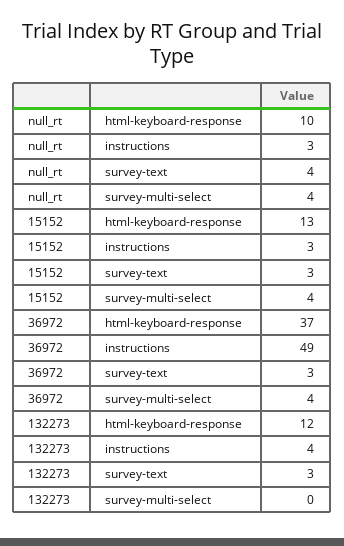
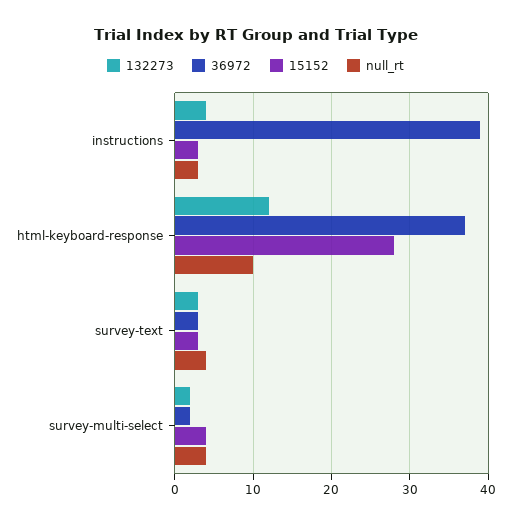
15152, html-keyboard-response: 13 -> 28
36972, instructions: 49 -> 39
36972, survey-multi-select: 4 -> 2
132273, survey-multi-select: 0 -> 2

